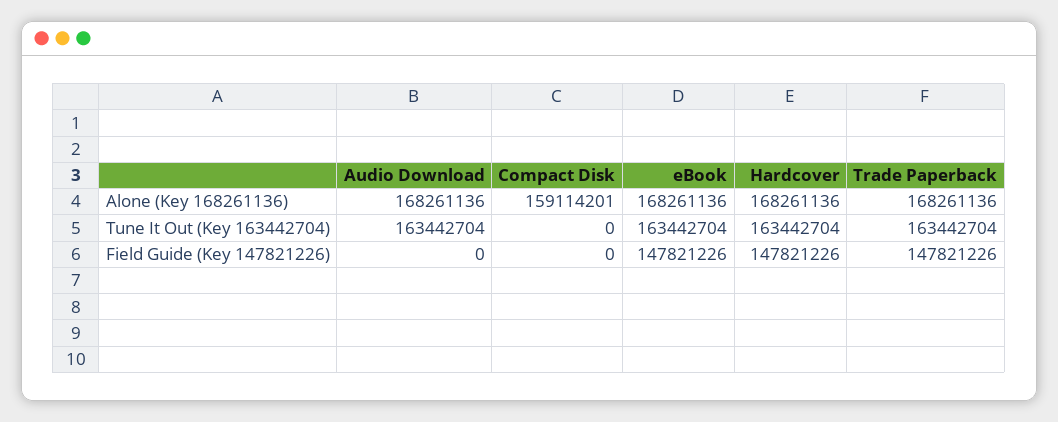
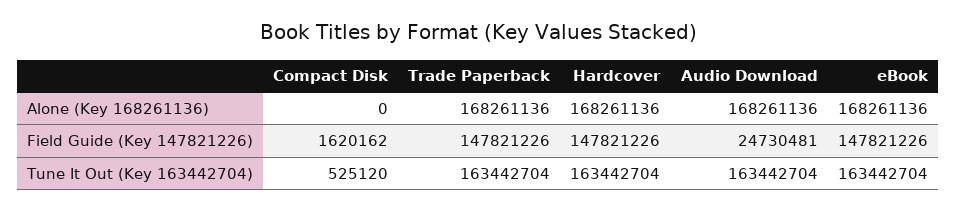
Compact Disk, Alone (Key 168261136): 159114201 -> 0
Compact Disk, Tune It Out (Key 163442704): 0 -> 525120
Audio Download, Field Guide (Key 147821226): 0 -> 24730481
Compact Disk, Field Guide (Key 147821226): 0 -> 1620162

